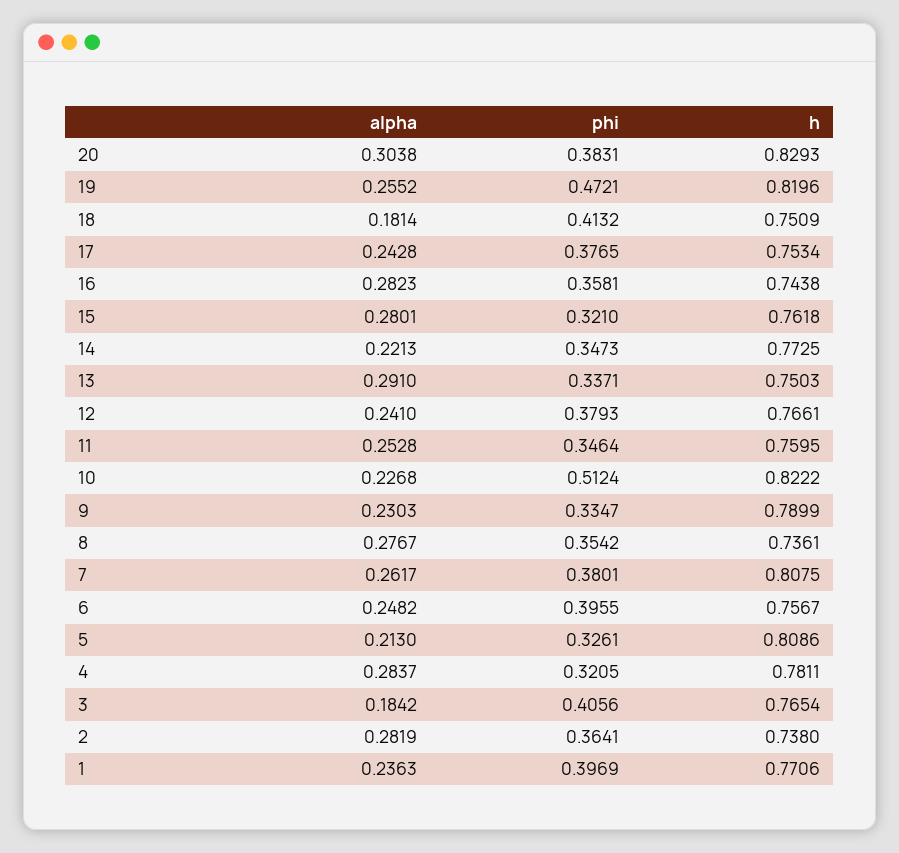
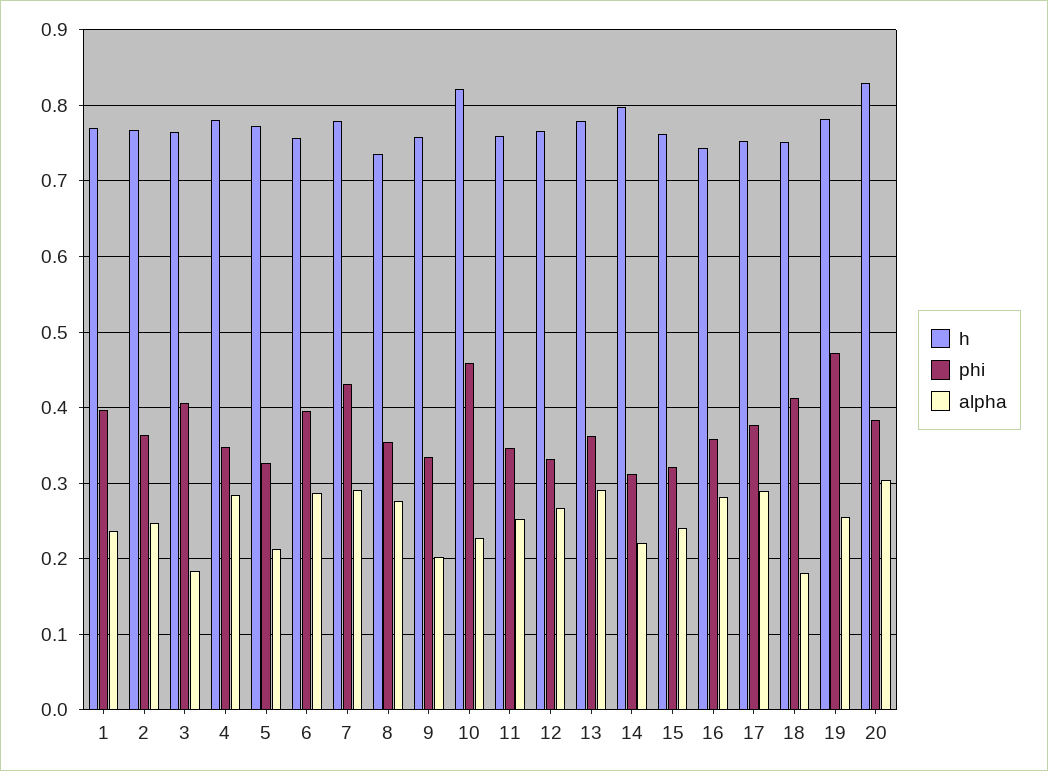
h, 19: 0.8196 -> 0.78
alpha, 17: 0.2428 -> 0.29
alpha, 15: 0.2801 -> 0.24
phi, 14: 0.3473 -> 0.31
h, 14: 0.7725 -> 0.8
phi, 13: 0.3371 -> 0.36
h, 13: 0.7503 -> 0.78
alpha, 12: 0.241 -> 0.27
phi, 12: 0.3793 -> 0.33
phi, 10: 0.5124 -> 0.46
alpha, 9: 0.2303 -> 0.2
h, 9: 0.7899 -> 0.76
alpha, 7: 0.2617 -> 0.29
phi, 7: 0.3801 -> 0.43
h, 7: 0.8075 -> 0.78
alpha, 6: 0.2482 -> 0.29
h, 5: 0.8086 -> 0.77
phi, 4: 0.3205 -> 0.35
alpha, 2: 0.2819 -> 0.25
h, 2: 0.738 -> 0.77

